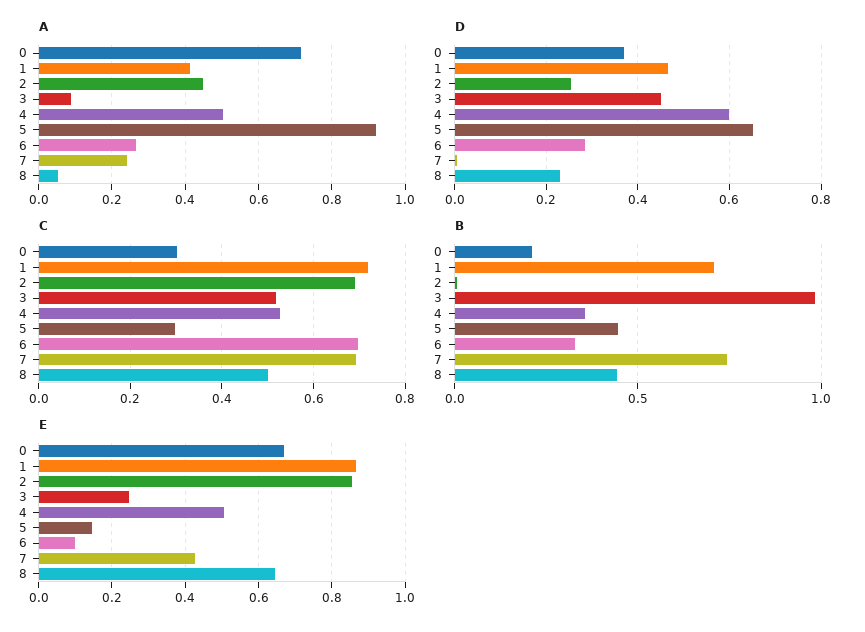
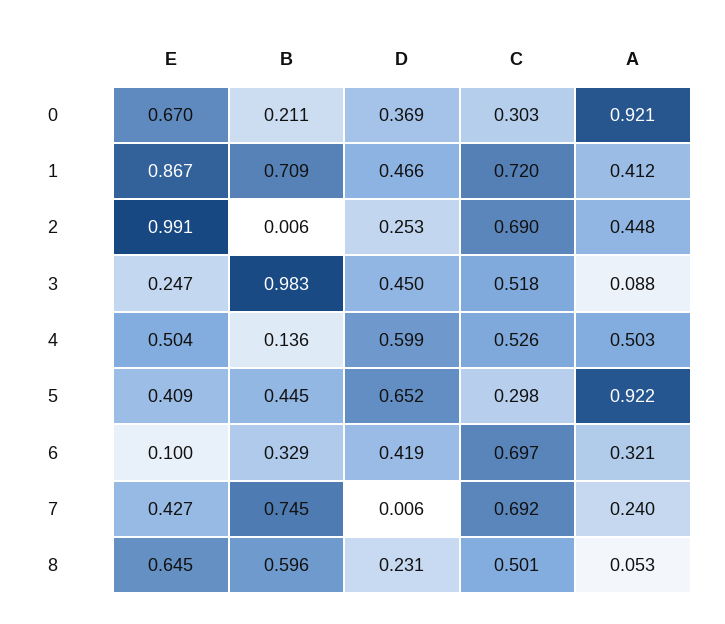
A, 0: 0.72 -> 0.921
A, 6: 0.26 -> 0.321
D, 6: 0.28 -> 0.419
B, 4: 0.35 -> 0.136
B, 8: 0.45 -> 0.596
E, 2: 0.86 -> 0.991
E, 5: 0.14 -> 0.409

